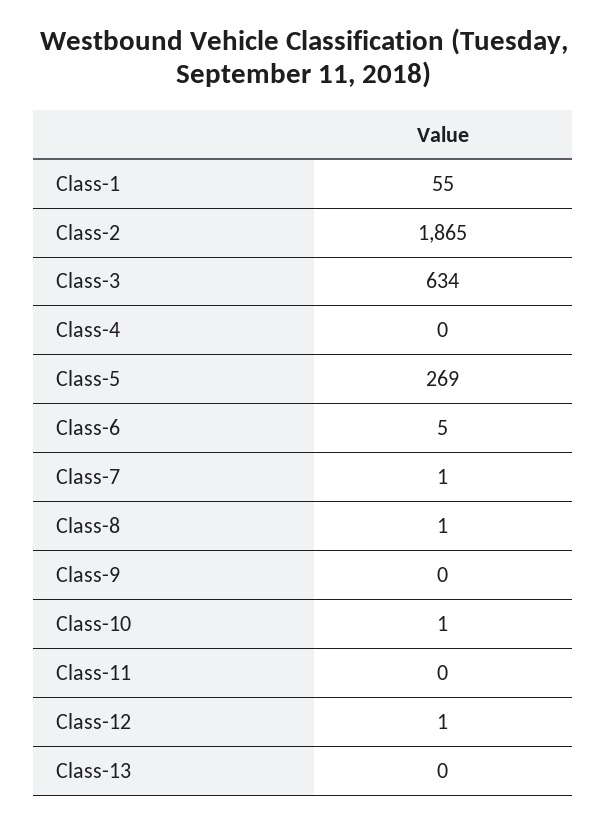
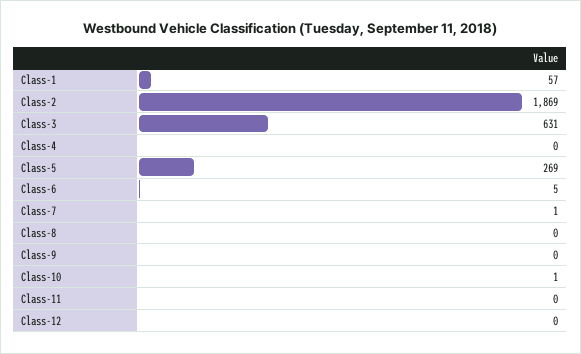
Class-1: 55 -> 57
Class-2: 1865 -> 1869
Class-3: 634 -> 631
Class-8: 1 -> 0
Class-12: 1 -> 0
Class-13: 0 -> none

